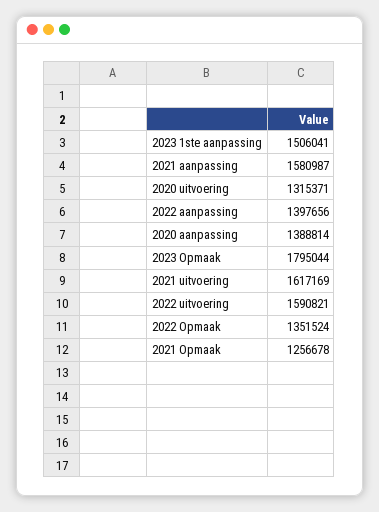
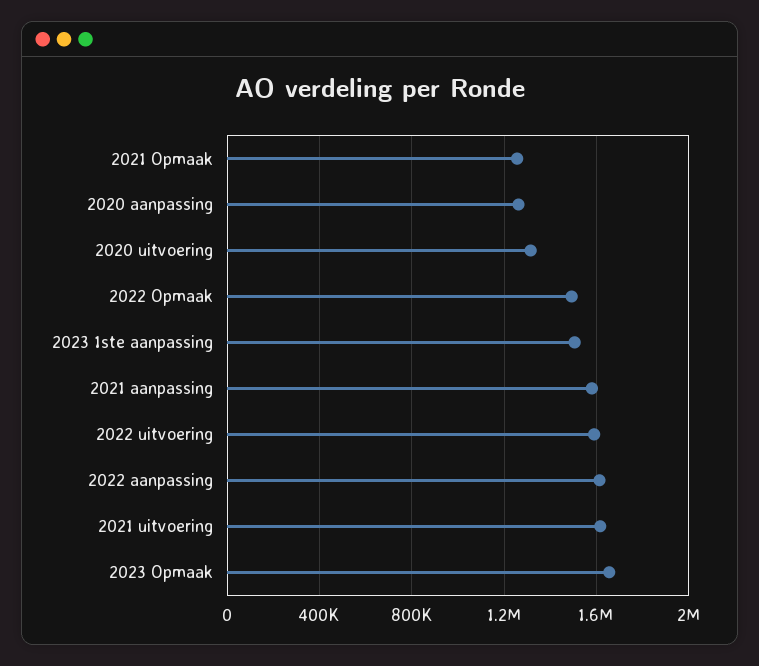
2022 aanpassing: 1397656 -> 1600000
2020 aanpassing: 1388814 -> 1250000
2023 Opmaak: 1795044 -> 1650000
2022 Opmaak: 1351524 -> 1500000

